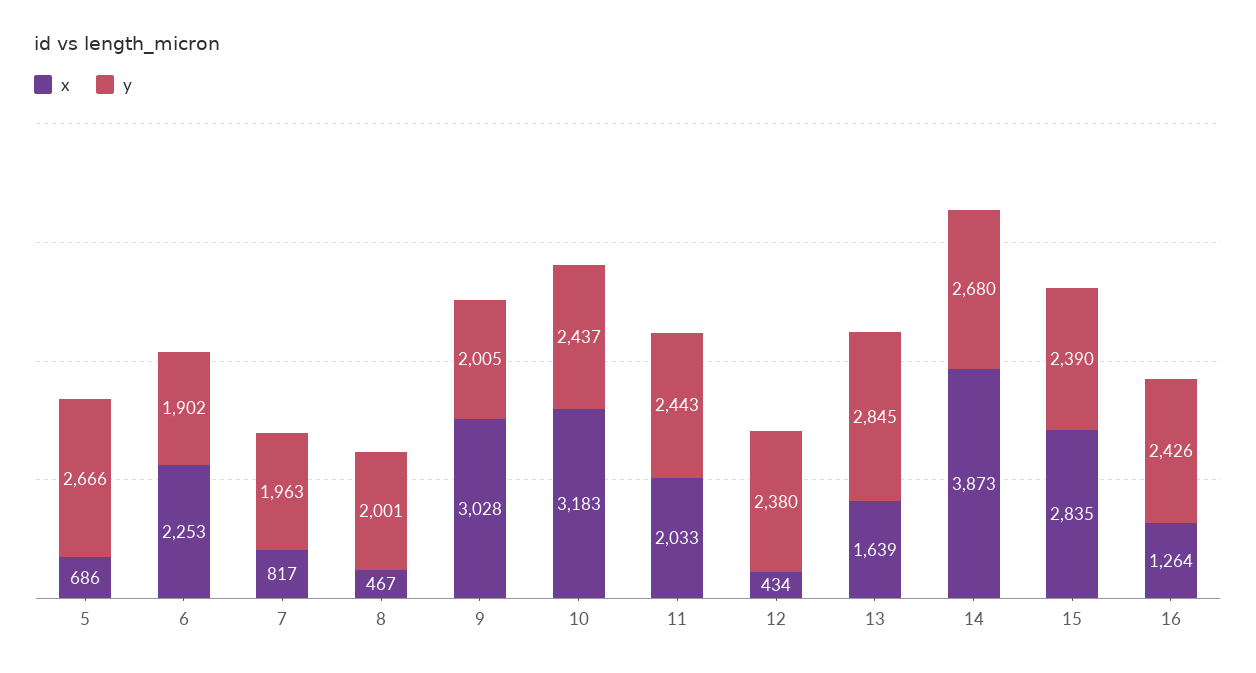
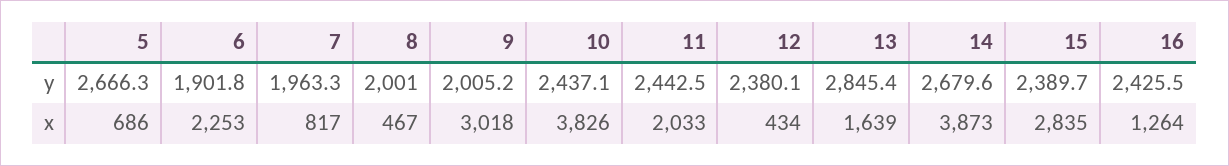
x, 9: 3028 -> 3018
x, 10: 3183 -> 3826

